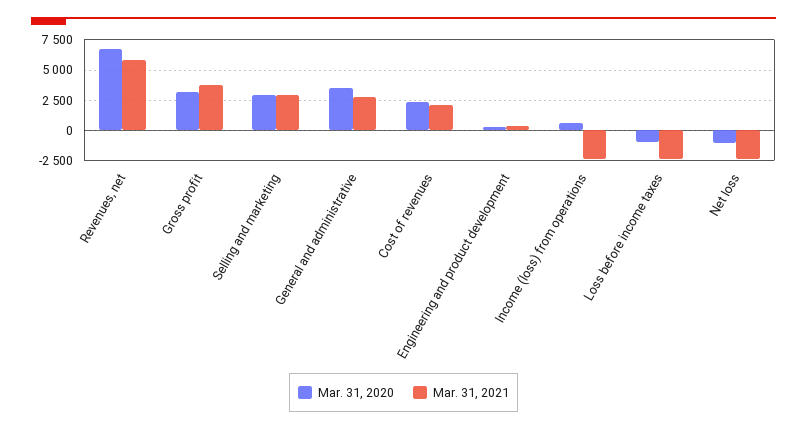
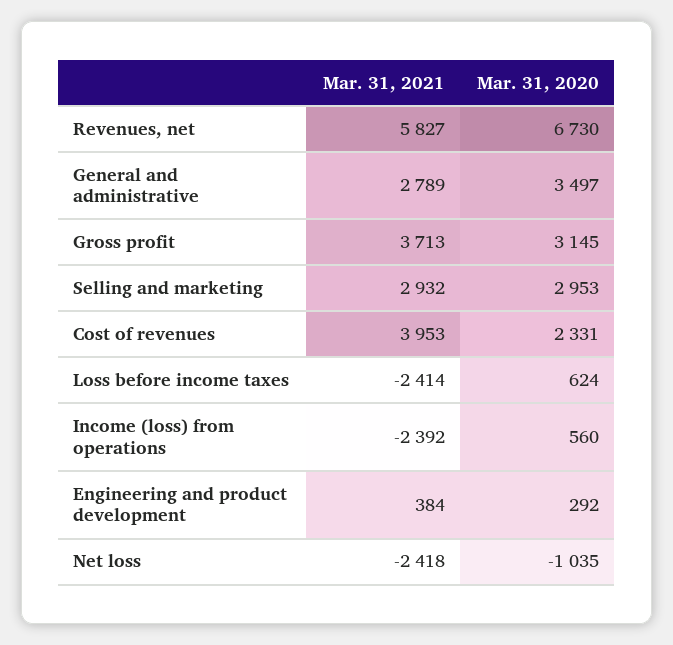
Mar. 31, 2021, Cost of revenues: 2000 -> 3953
Mar. 31, 2020, Loss before income taxes: -1000 -> 624

